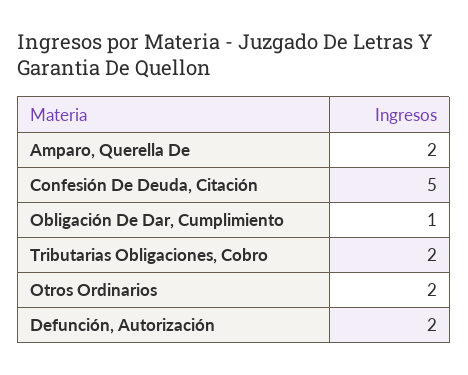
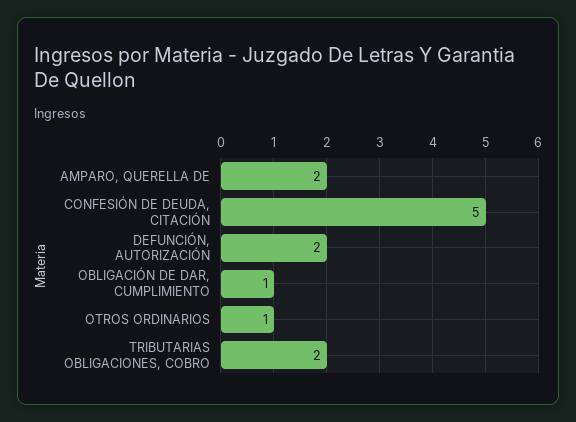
Otros Ordinarios: 2 -> 1

